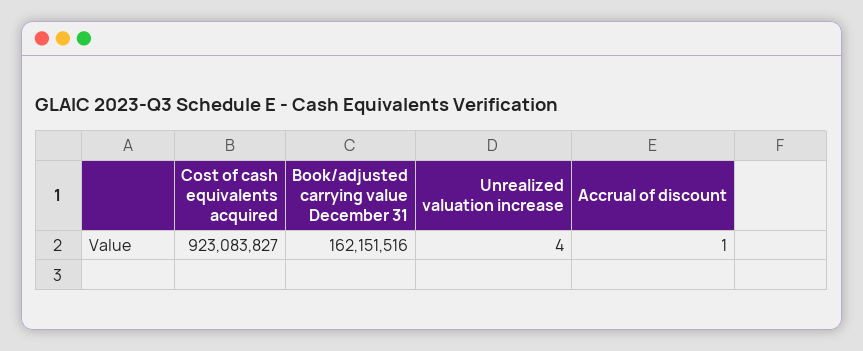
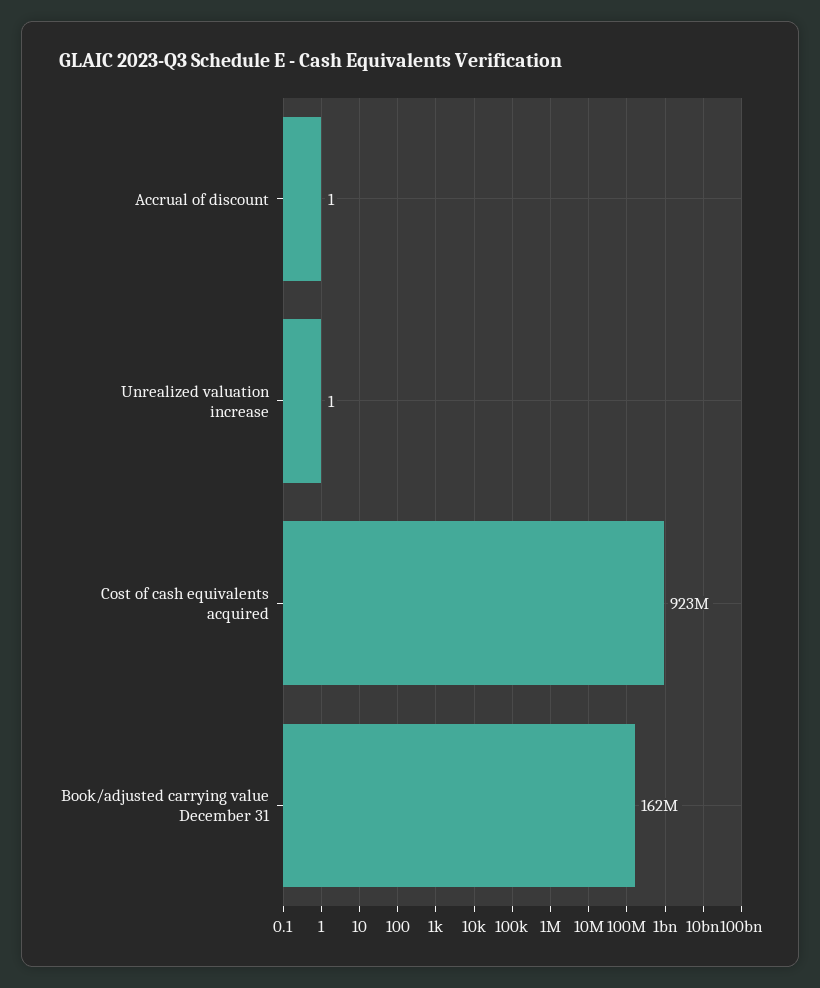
Unrealized valuation increase: 4 -> 1

